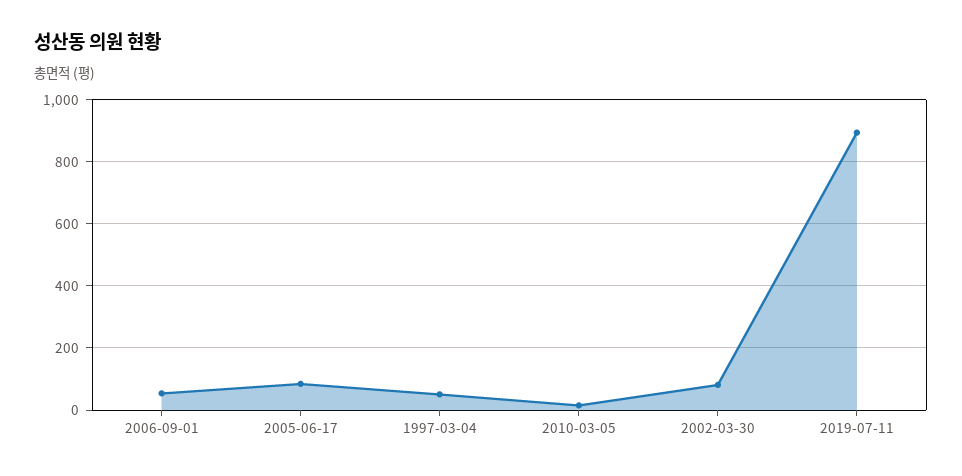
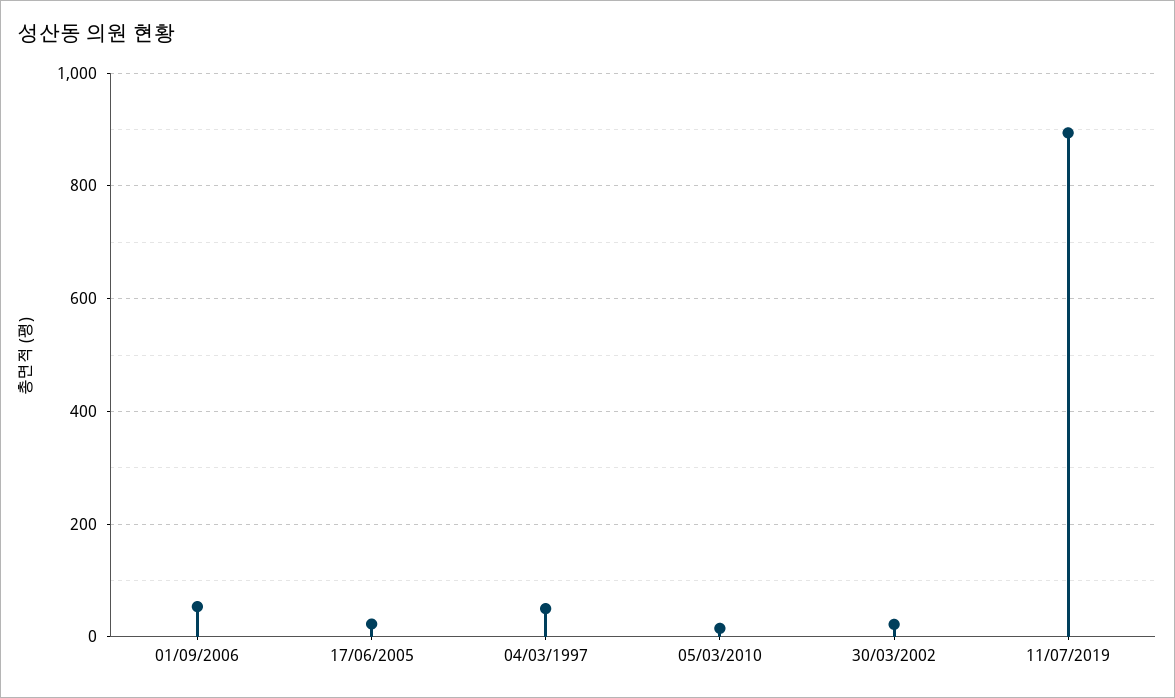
2005-06-17: 80 -> 20
2002-03-30: 80 -> 20

